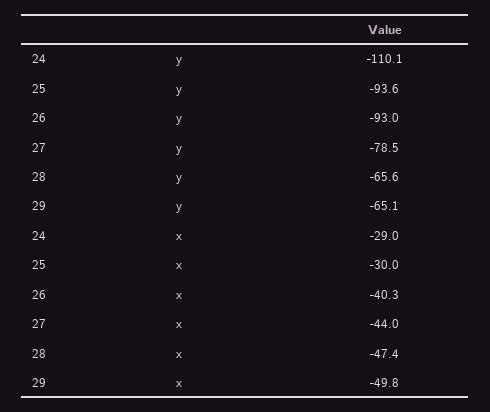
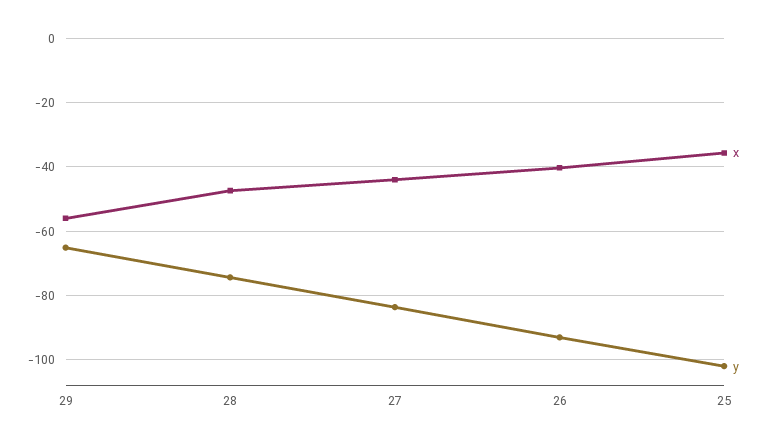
y, 24: -110.1 -> none
y, 25: -93.6 -> -102
y, 27: -78.5 -> -84
y, 28: -65.6 -> -74
x, 24: -29 -> none
x, 25: -30 -> -36
x, 29: -49.8 -> -56

